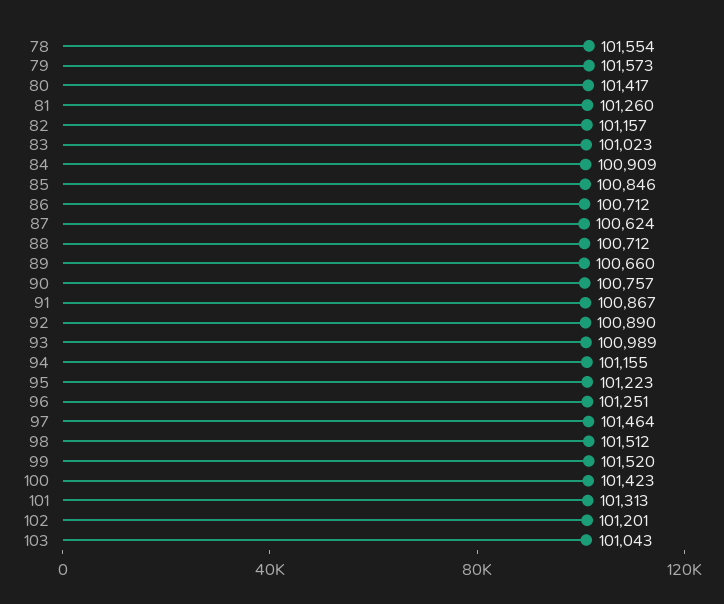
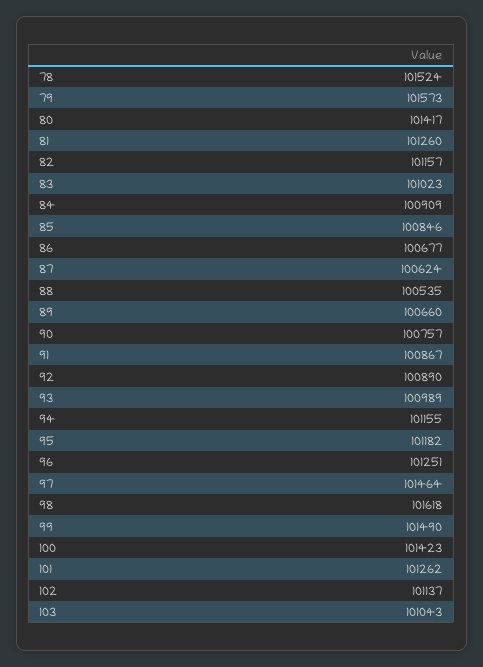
78: 101554 -> 101524
86: 100712 -> 100677
88: 100712 -> 100535
95: 101223 -> 101182
98: 101512 -> 101618
99: 101520 -> 101490
101: 101313 -> 101262
102: 101201 -> 101137

